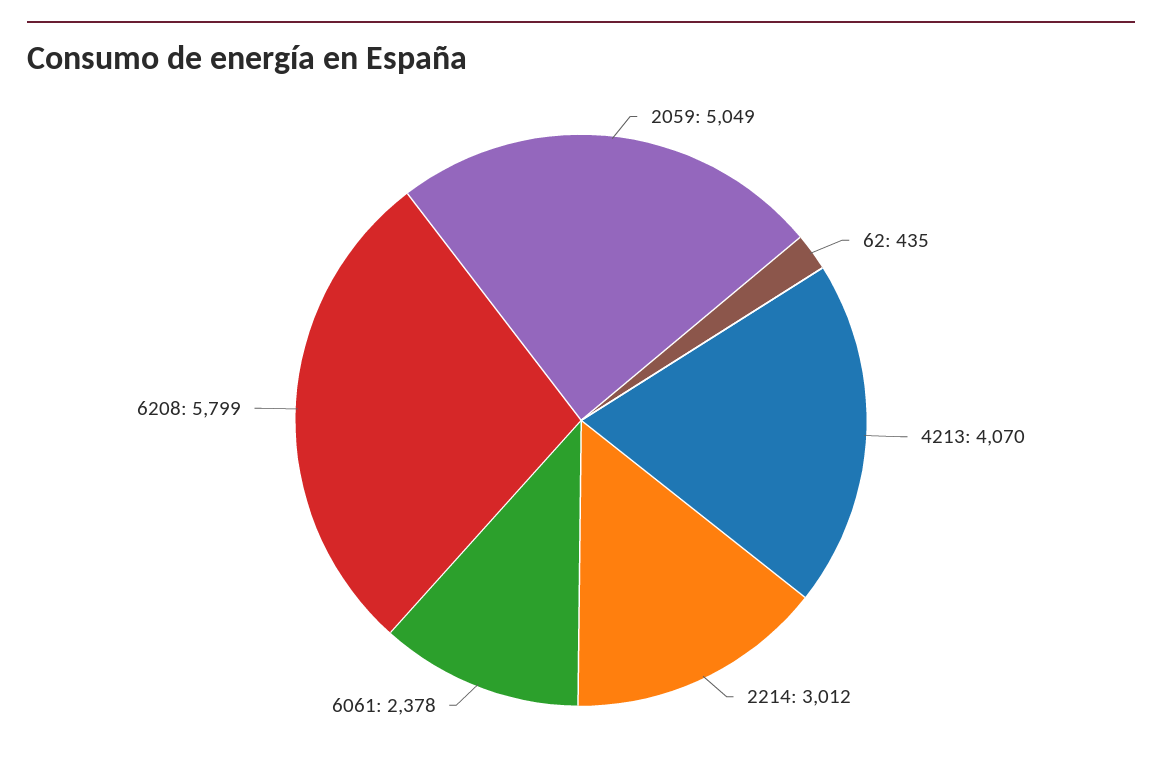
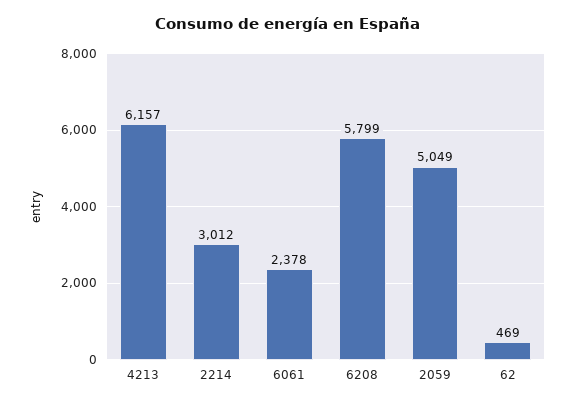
62: 435 -> 469
4213: 4070 -> 6157

